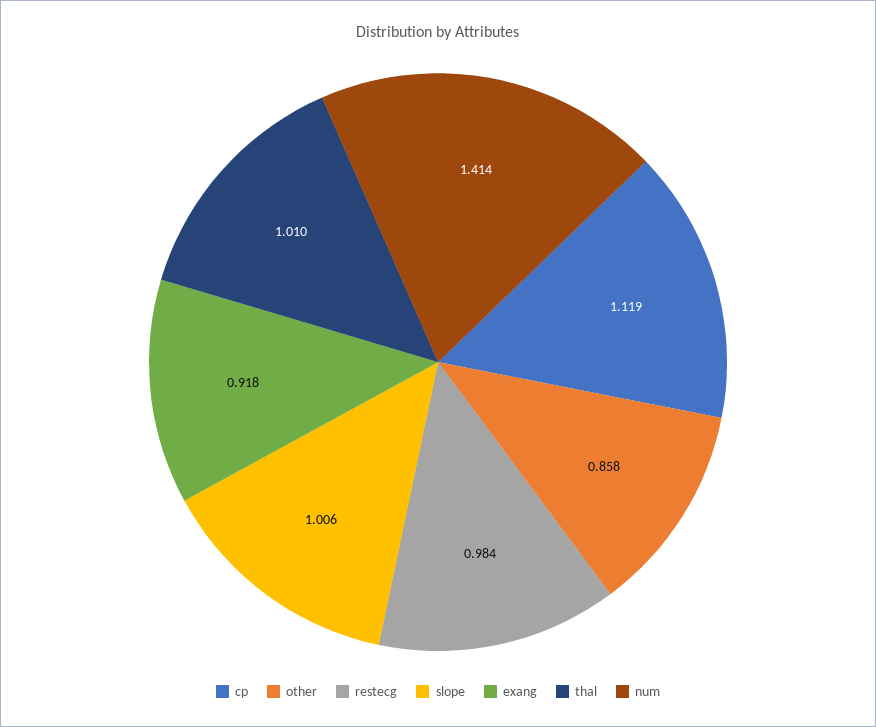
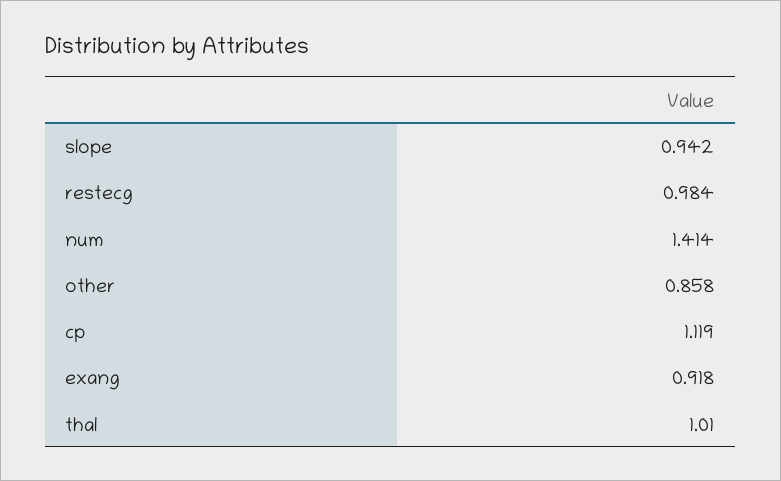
slope: 1.006 -> 0.942

